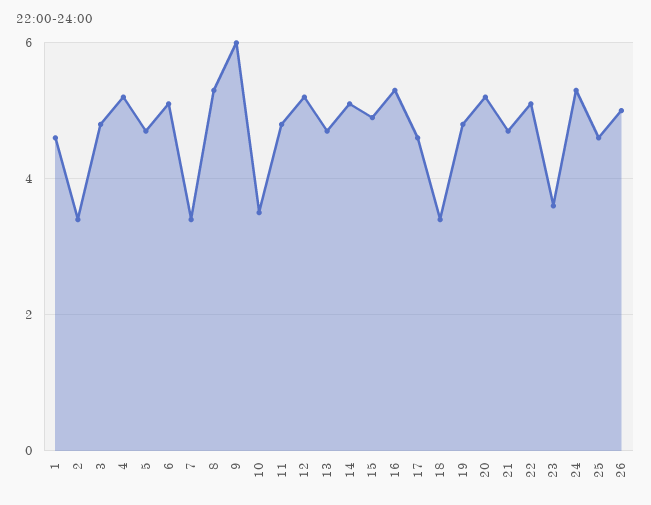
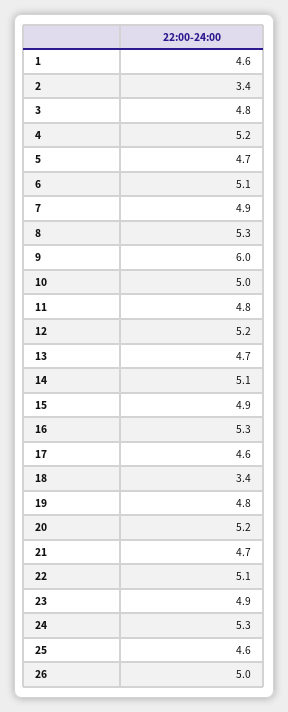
7: 3.5 -> 4.9
10: 3.5 -> 5
23: 3.5 -> 4.9

